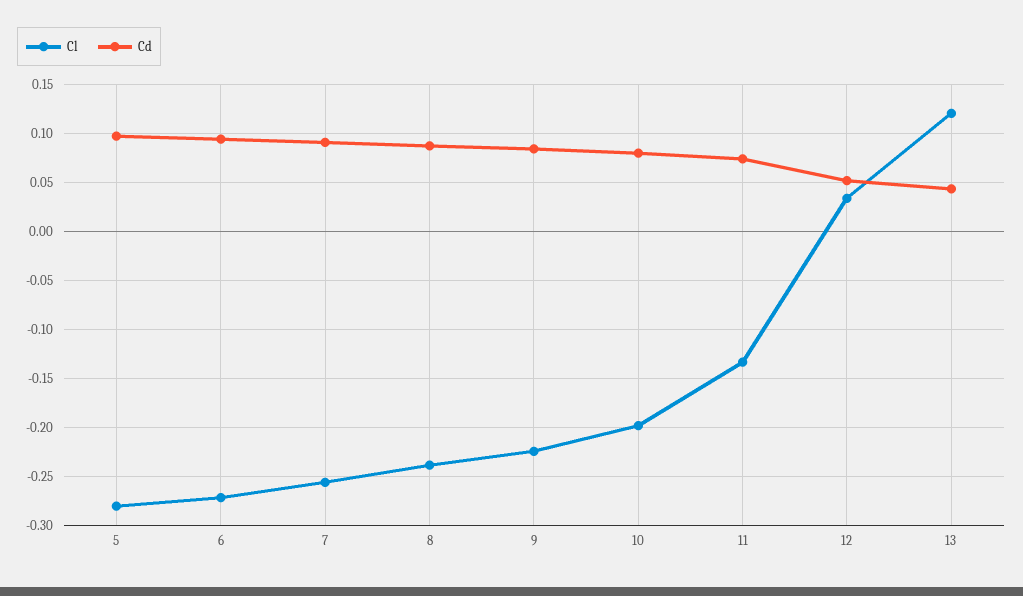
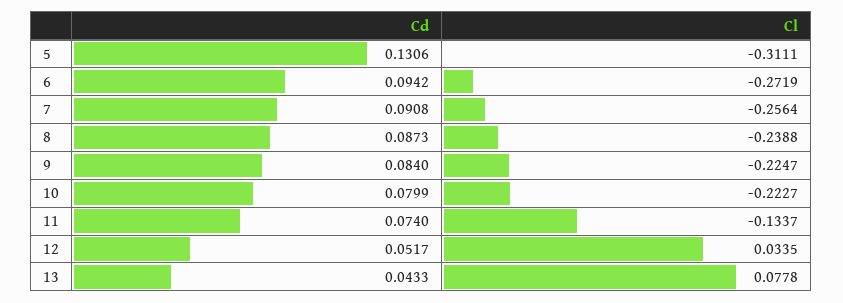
Cl, 5: -0.28 -> -0.3111
Cd, 5: 0.1 -> 0.1306
Cl, 10: -0.2 -> -0.2227
Cl, 13: 0.12 -> 0.0778

